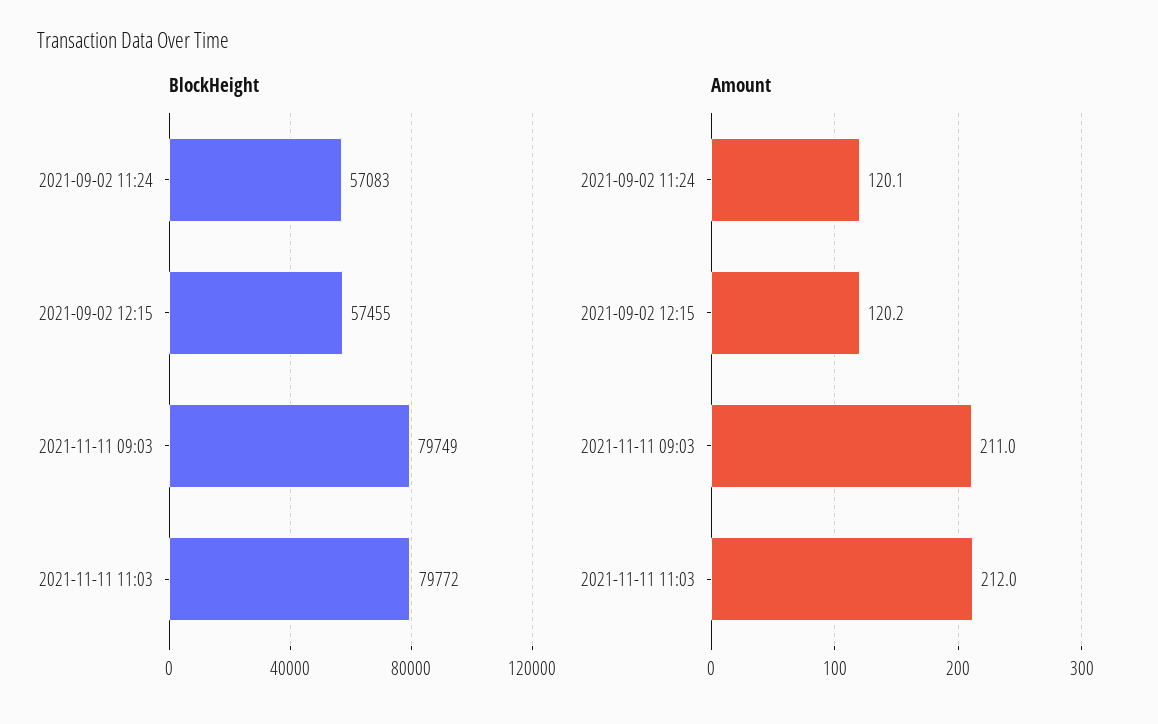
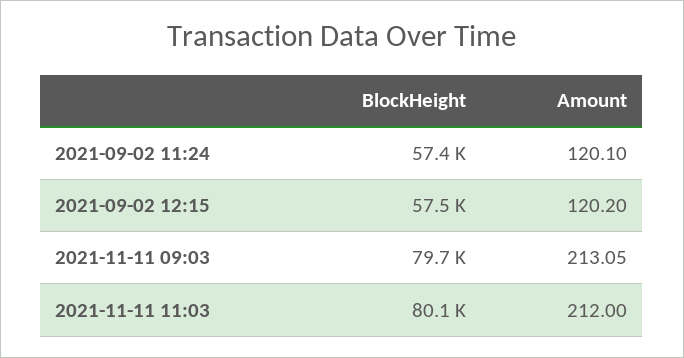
BlockHeight, 2021-09-02 11:24: 57083 -> 57400
BlockHeight, 2021-11-11 11:03: 79772 -> 80100
Amount, 2021-11-11 09:03: 211 -> 213.05

